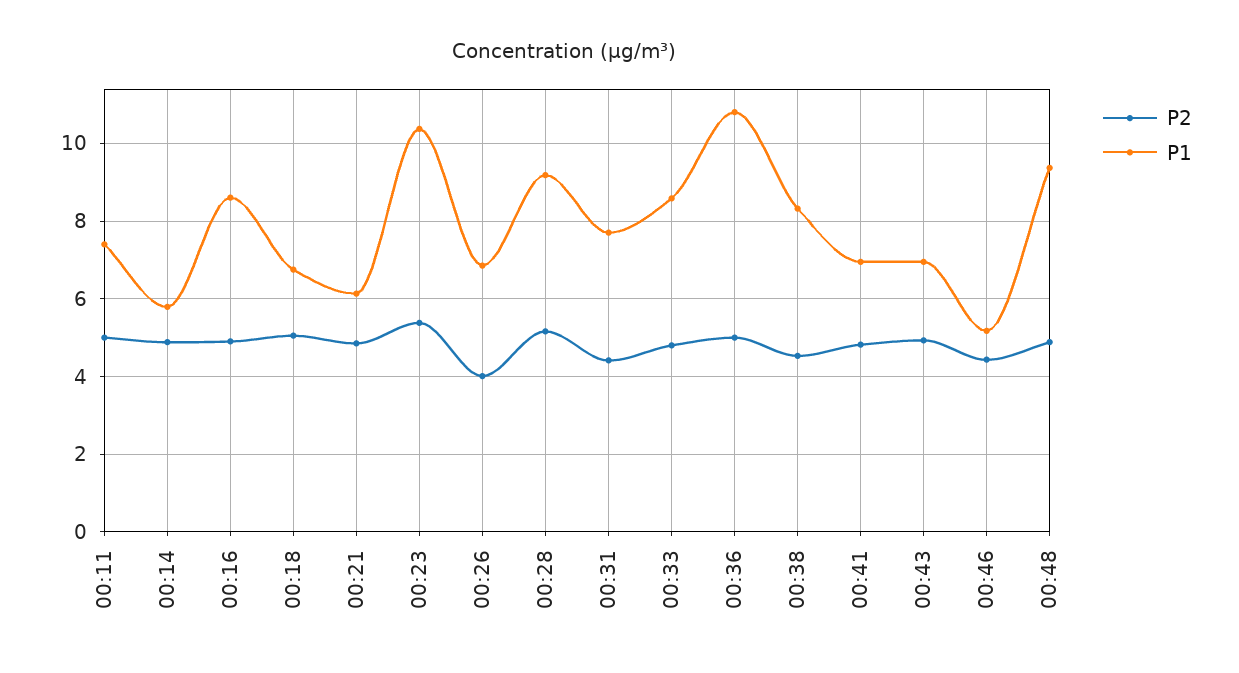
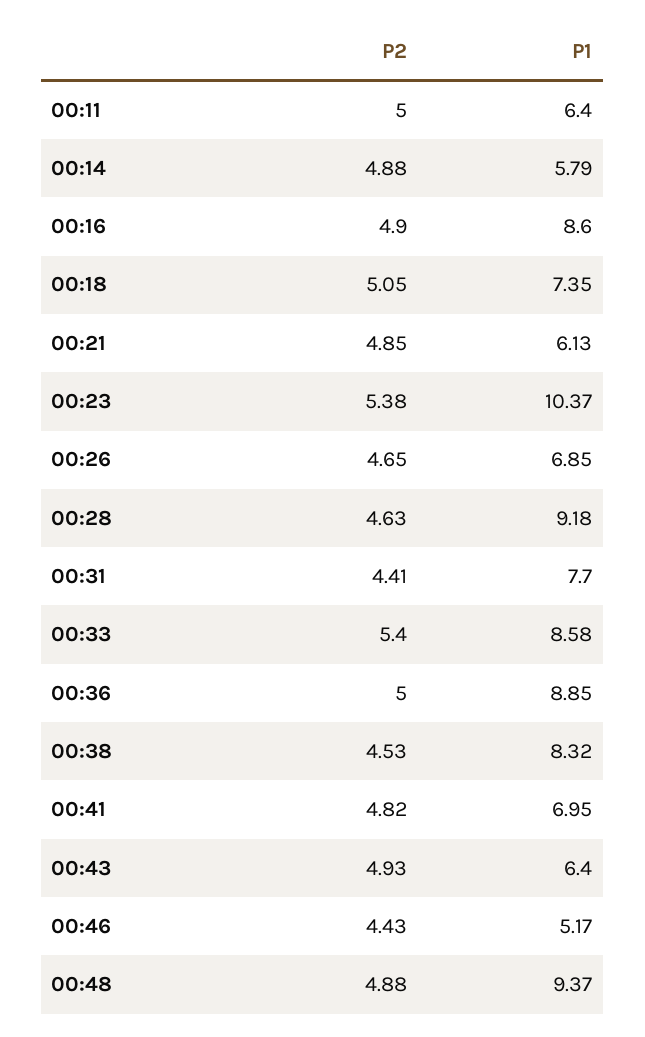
P1, 00:11: 7.4 -> 6.4
P1, 00:18: 6.8 -> 7.35
P2, 00:26: 4 -> 4.65
P2, 00:28: 5.2 -> 4.63
P2, 00:33: 4.8 -> 5.4
P1, 00:36: 10.8 -> 8.85
P1, 00:43: 7 -> 6.4

